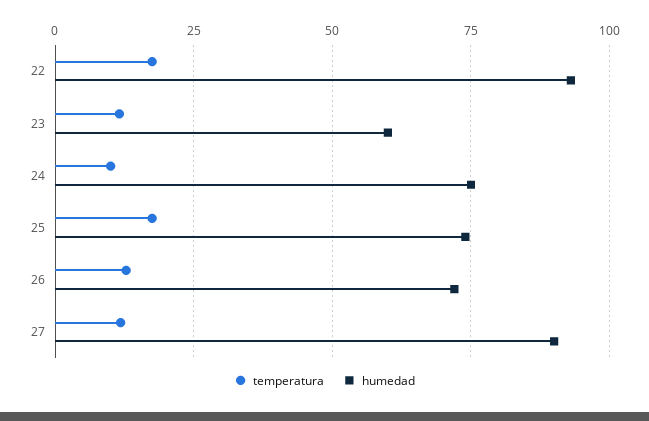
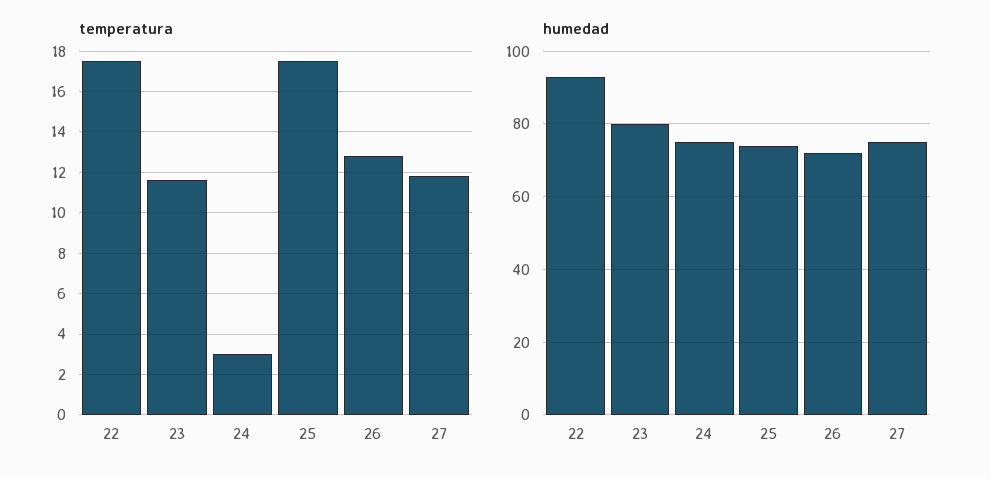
humedad, 23: 60 -> 80
temperatura, 24: 10 -> 3
humedad, 27: 90 -> 75

